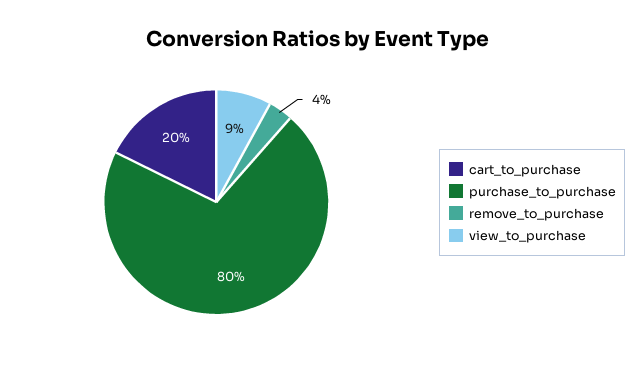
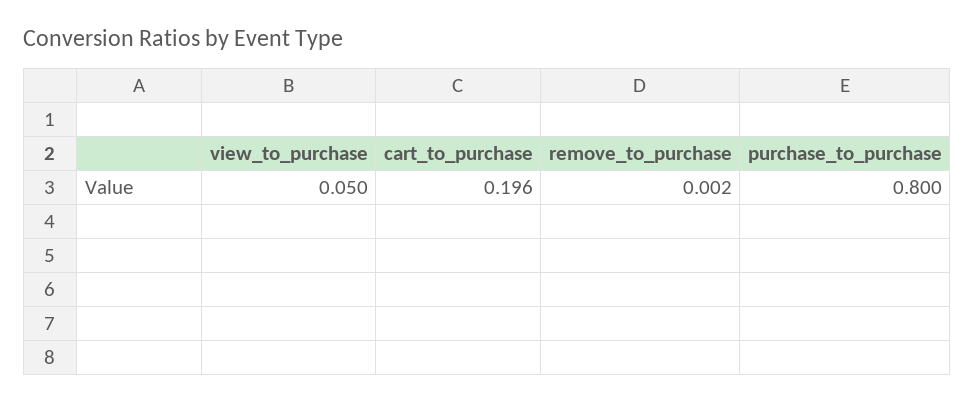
remove_to_purchase: 0.04 -> 0.002
view_to_purchase: 0.09 -> 0.05

